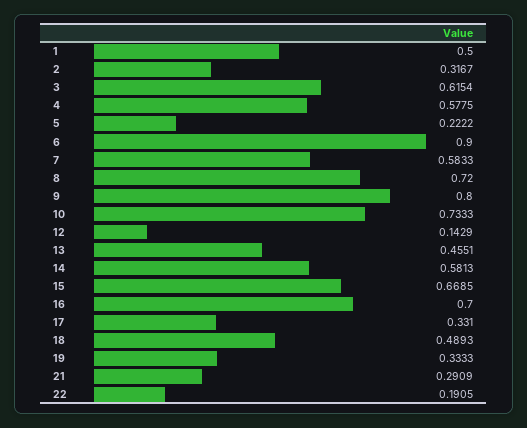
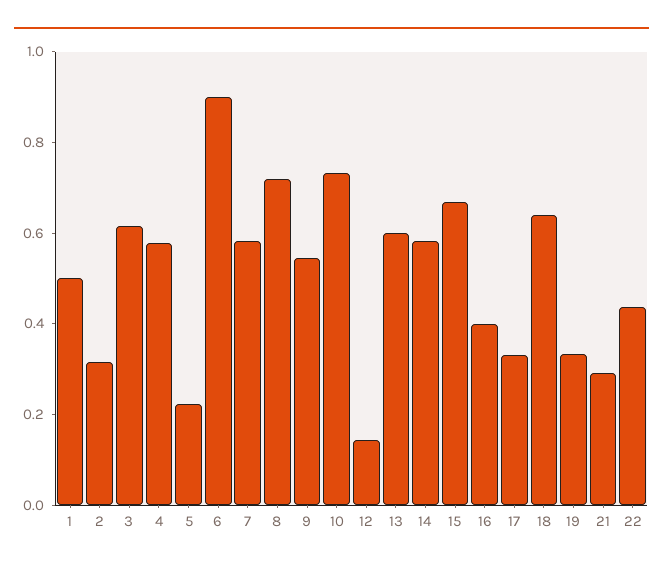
9: 0.8 -> 0.55
13: 0.4551 -> 0.6
16: 0.7 -> 0.4
18: 0.4893 -> 0.65
22: 0.1905 -> 0.45

